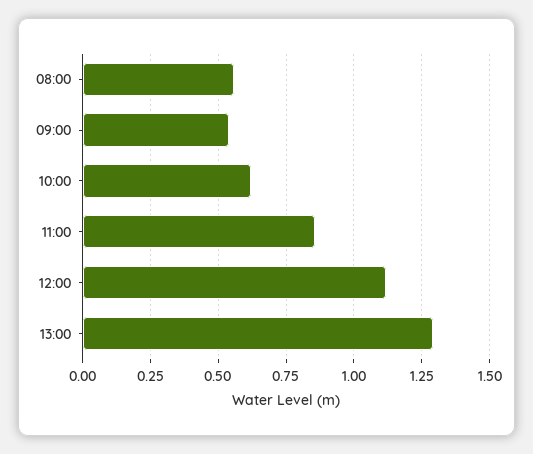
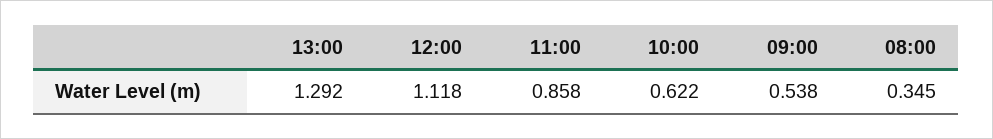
08:00: 0.55 -> 0.345

